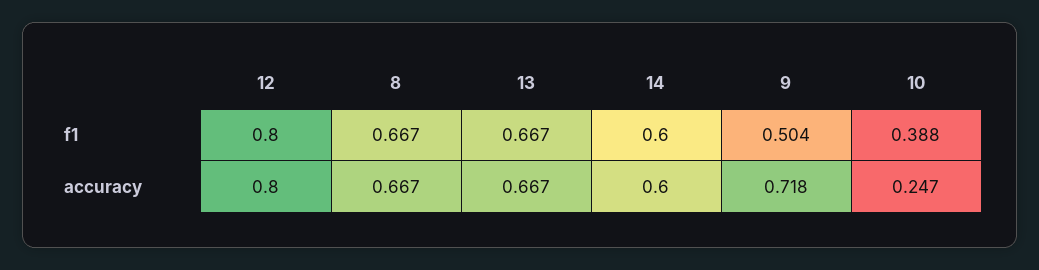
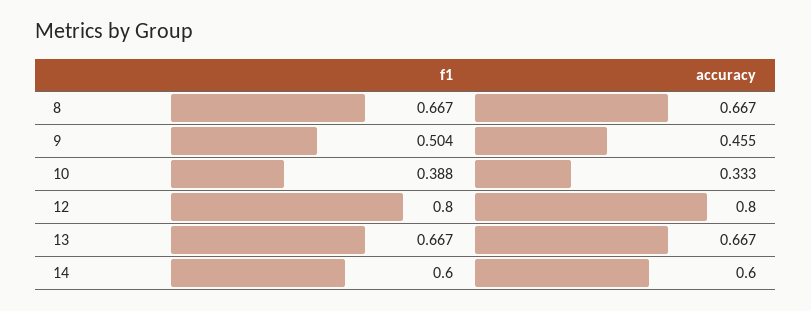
9, accuracy: 0.718 -> 0.455
10, accuracy: 0.247 -> 0.333

